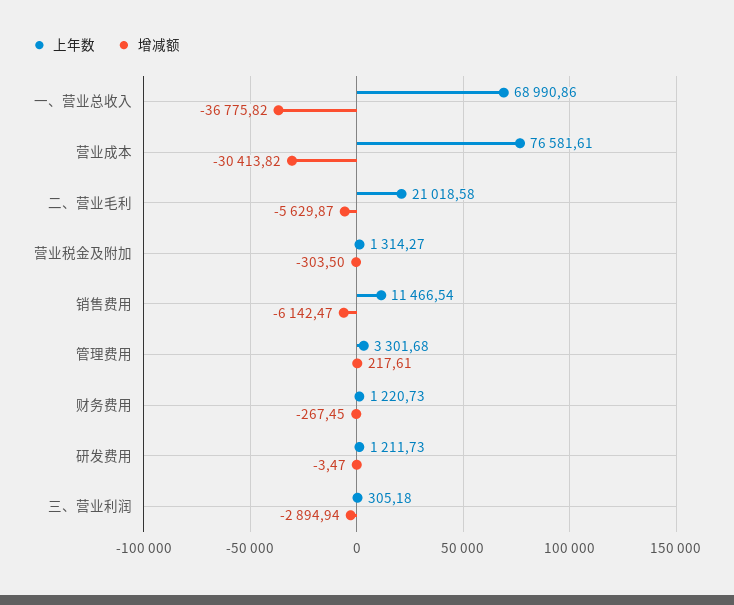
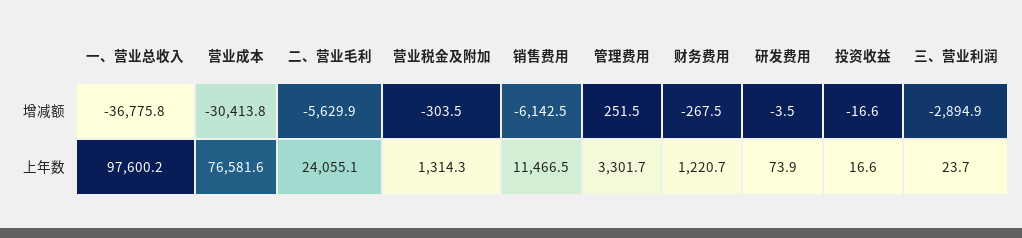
上年数, 一、营业总收入: 68990.86 -> 97600.2
上年数, 二、营业毛利: 21018.58 -> 24055.1
增减额, 管理费用: 217.61 -> 251.5
上年数, 研发费用: 1211.73 -> 73.9
上年数, 三、营业利润: 305.18 -> 23.7
增减额, 投资收益: none -> -16.6
上年数, 投资收益: none -> 16.6

